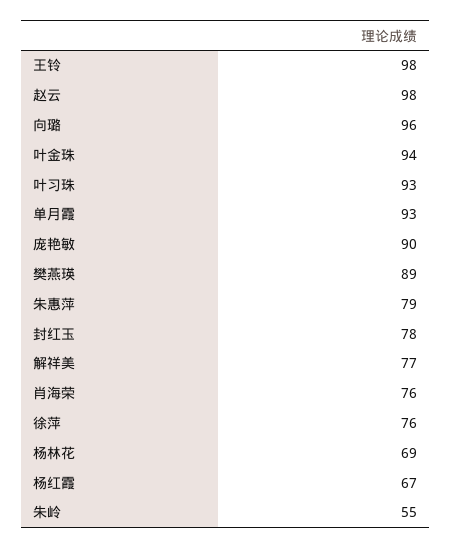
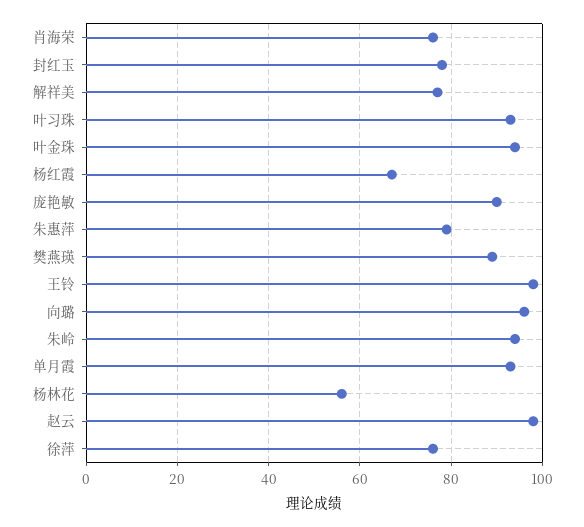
杨林花: 69 -> 55
朱岭: 55 -> 95

